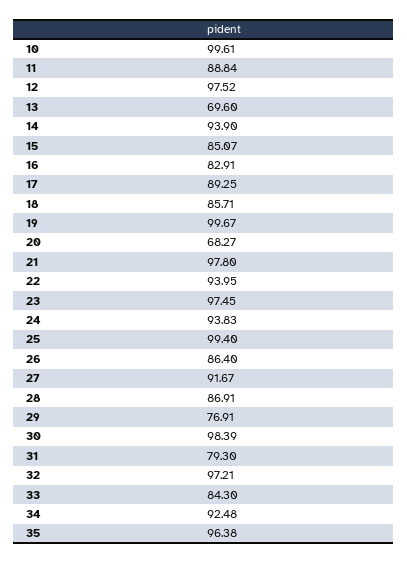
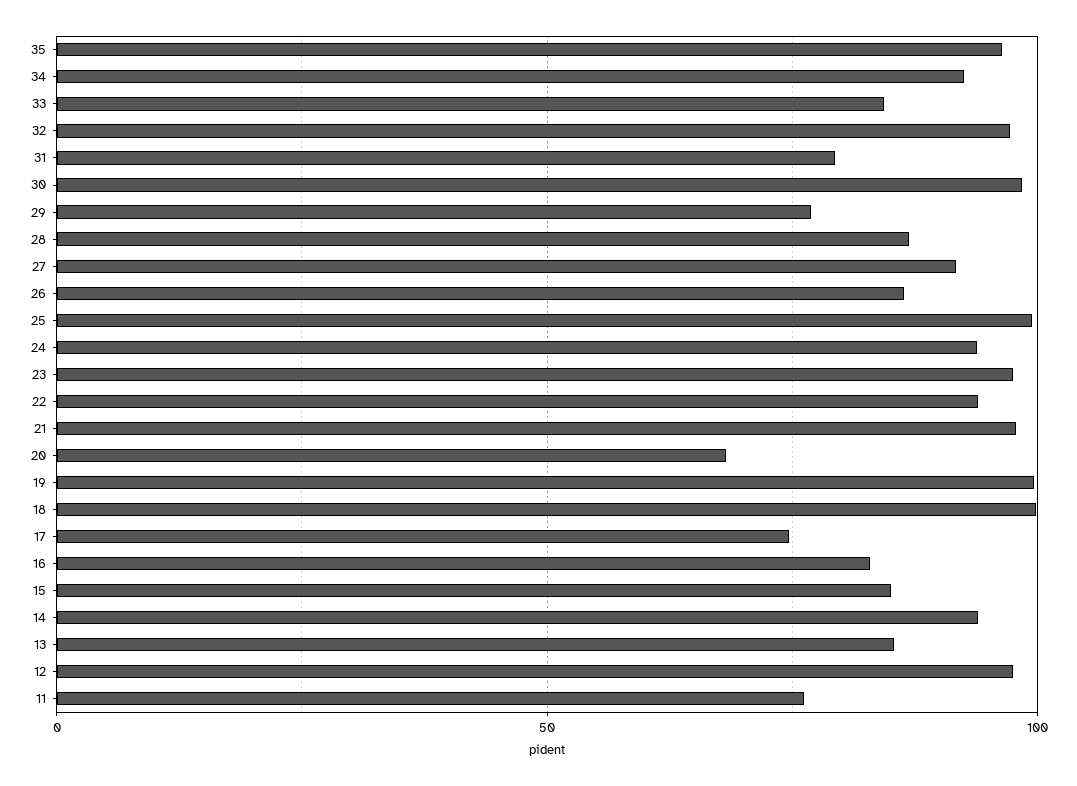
10: 99.61 -> none
11: 88.84 -> 75
13: 69.6 -> 85
17: 89.25 -> 75
18: 85.71 -> 100

